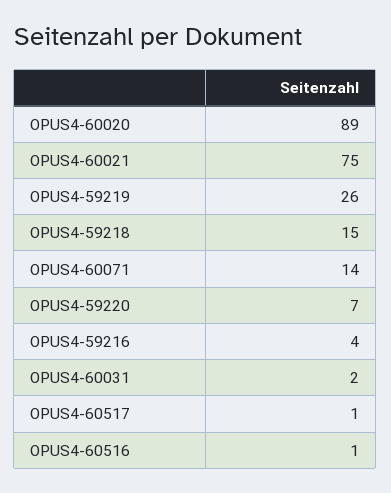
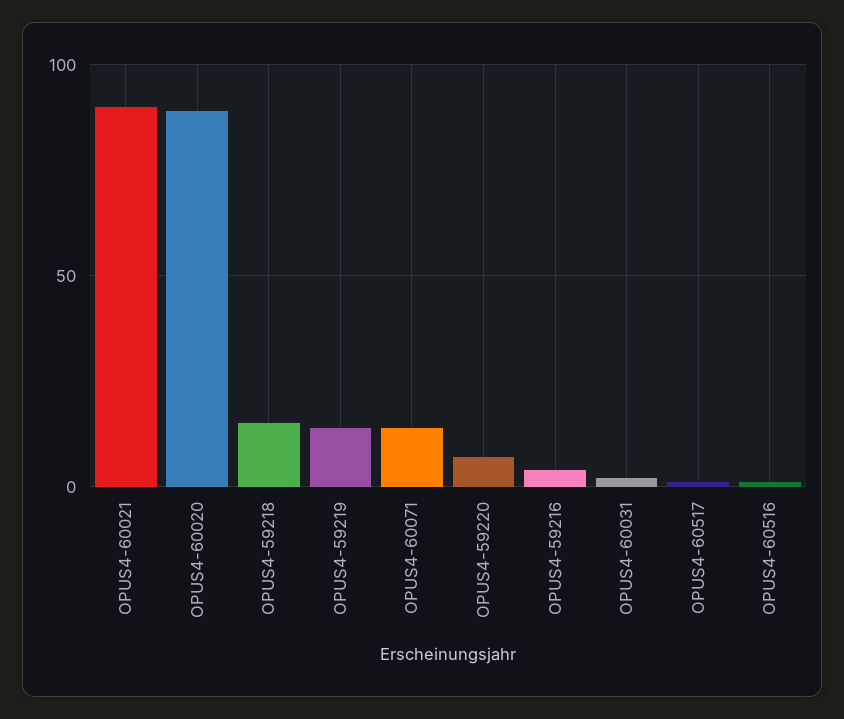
OPUS4-60021: 75 -> 90
OPUS4-59219: 26 -> 15

